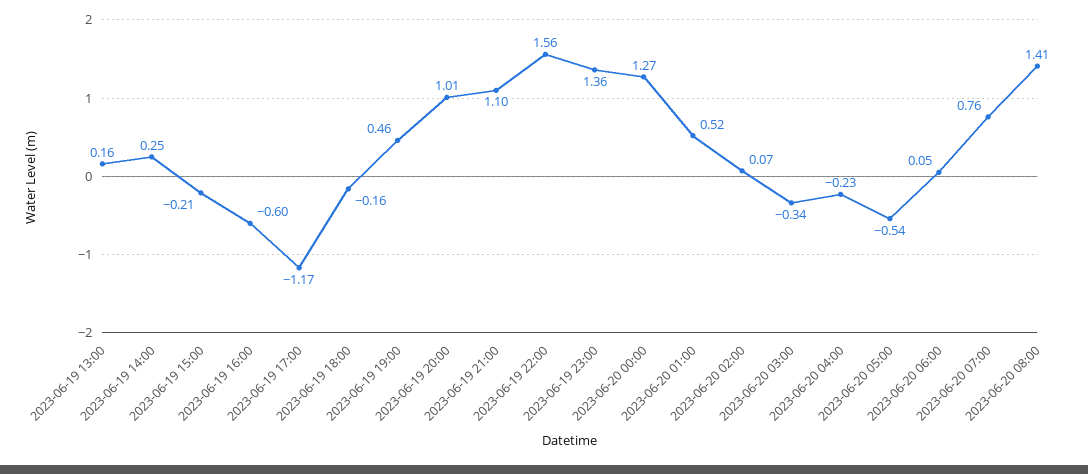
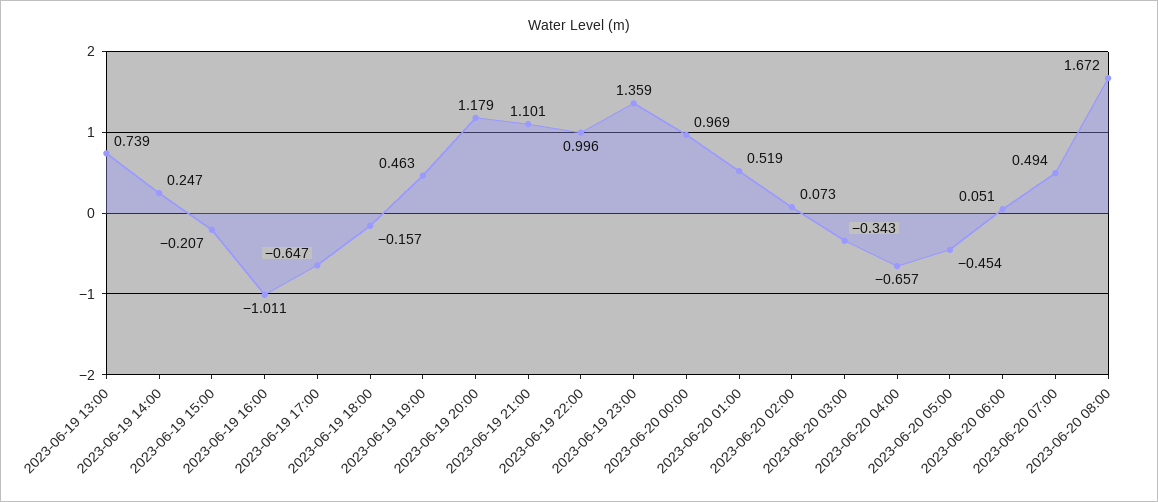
2023-06-19 13:00: 0.16 -> 0.739
2023-06-19 16:00: -0.6 -> -1.011
2023-06-19 17:00: -1.17 -> -0.647
2023-06-19 20:00: 1.01 -> 1.179
2023-06-19 22:00: 1.56 -> 0.996
2023-06-20 00:00: 1.27 -> 0.969
2023-06-20 04:00: -0.23 -> -0.657
2023-06-20 05:00: -0.54 -> -0.454
2023-06-20 07:00: 0.76 -> 0.494
2023-06-20 08:00: 1.41 -> 1.672

